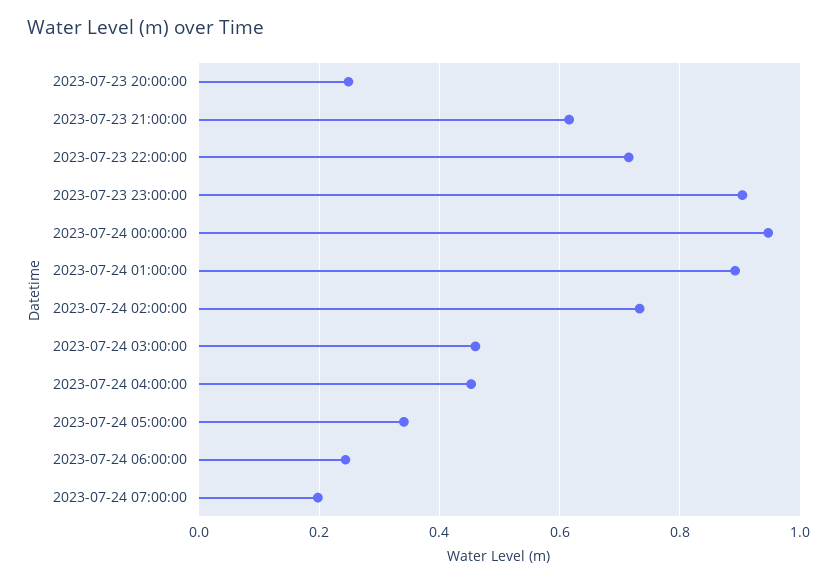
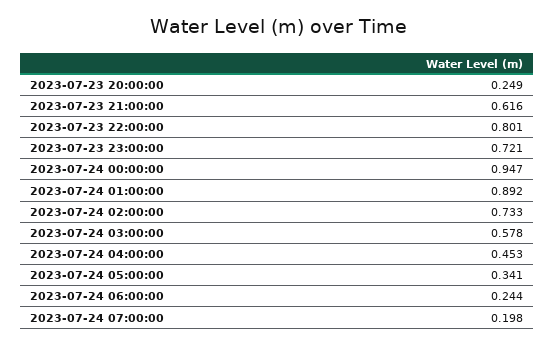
2023-07-23 22:00:00: 0.72 -> 0.801
2023-07-23 23:00:00: 0.9 -> 0.721
2023-07-24 03:00:00: 0.46 -> 0.578

